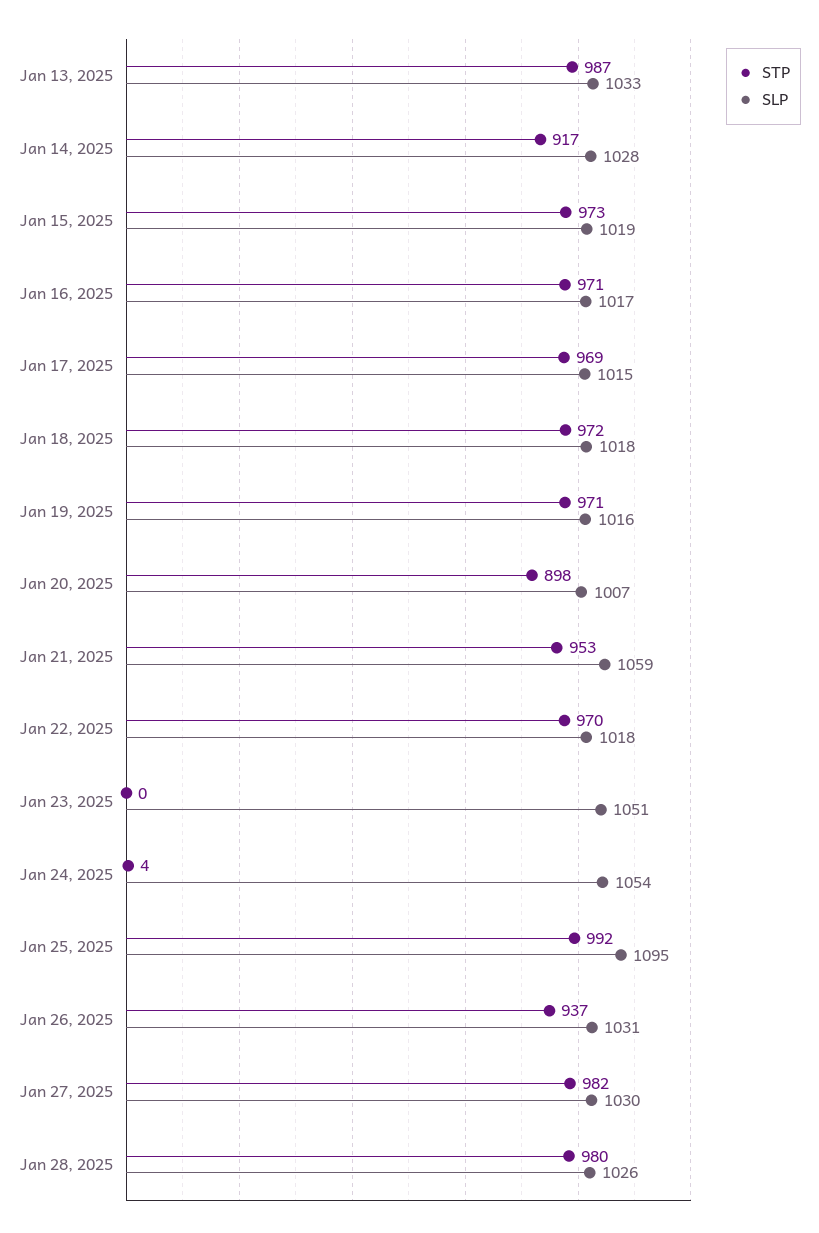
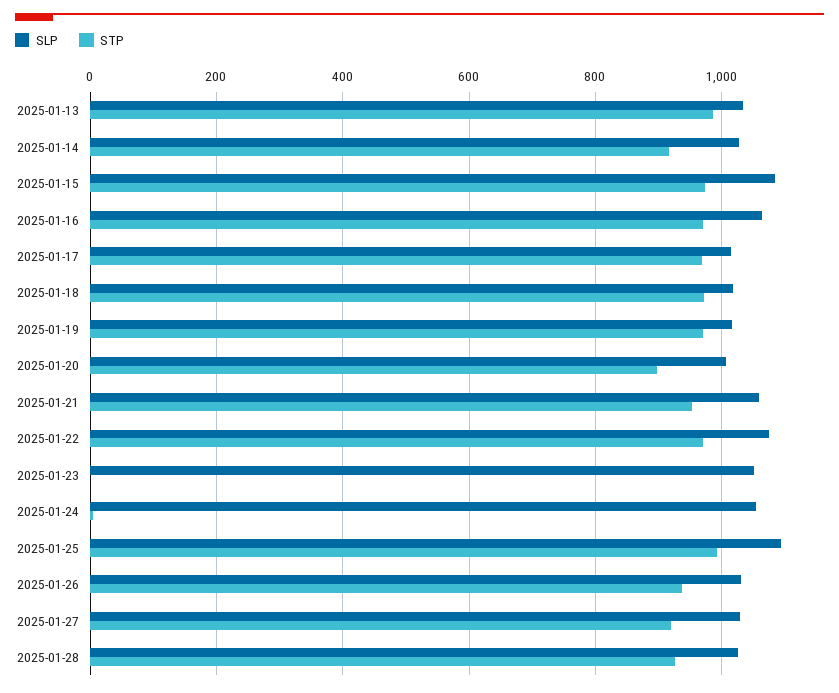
SLP, Jan 15, 2025: 1019 -> 1080
SLP, Jan 16, 2025: 1017 -> 1060
SLP, Jan 22, 2025: 1018 -> 1080
STP, Jan 27, 2025: 982 -> 920
STP, Jan 28, 2025: 980 -> 920

